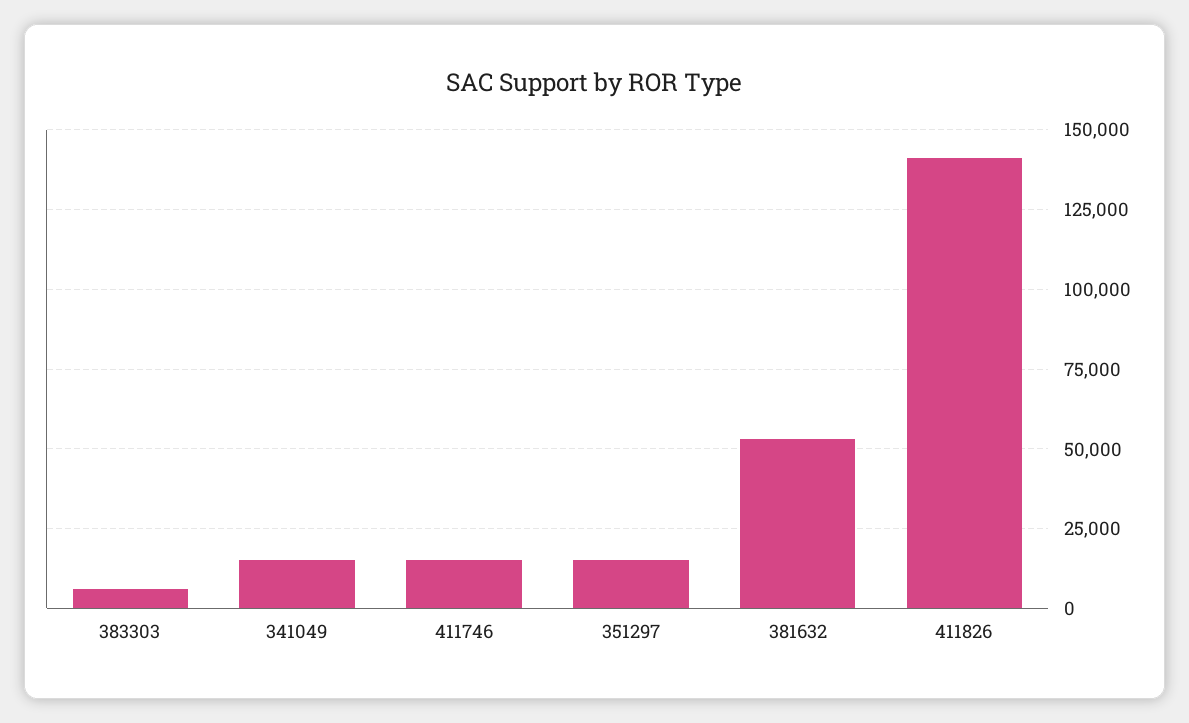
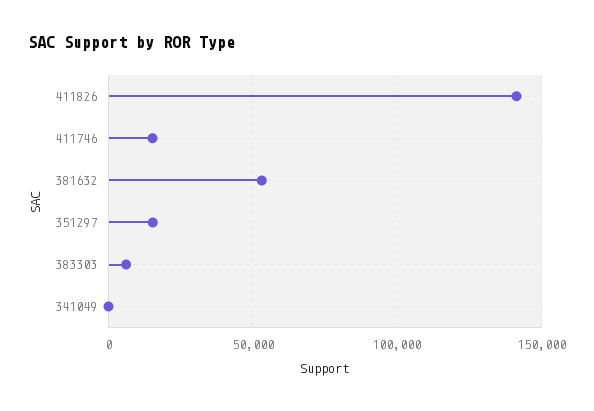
341049: 15000 -> 0

